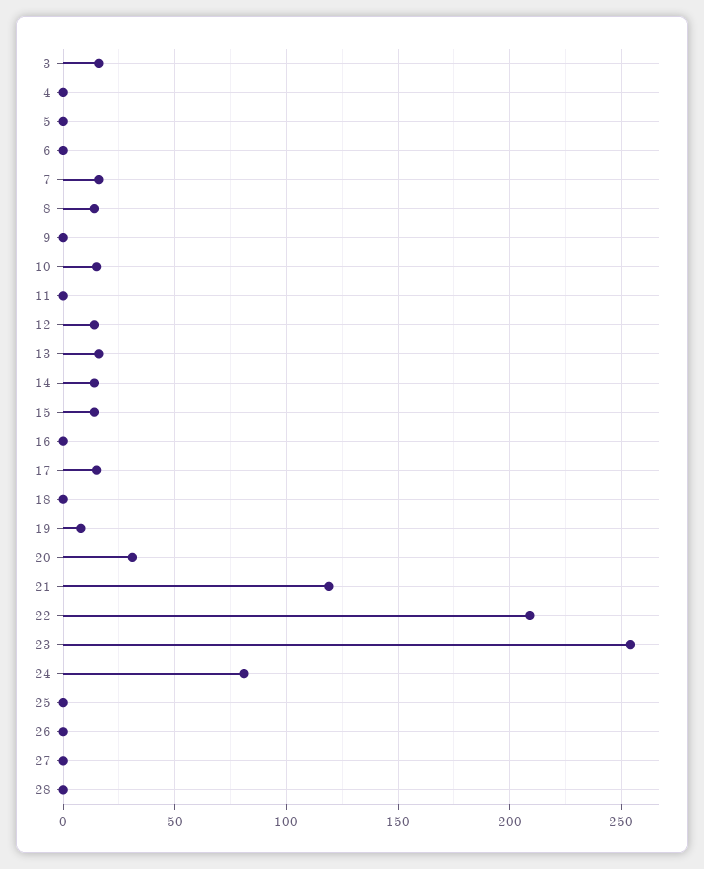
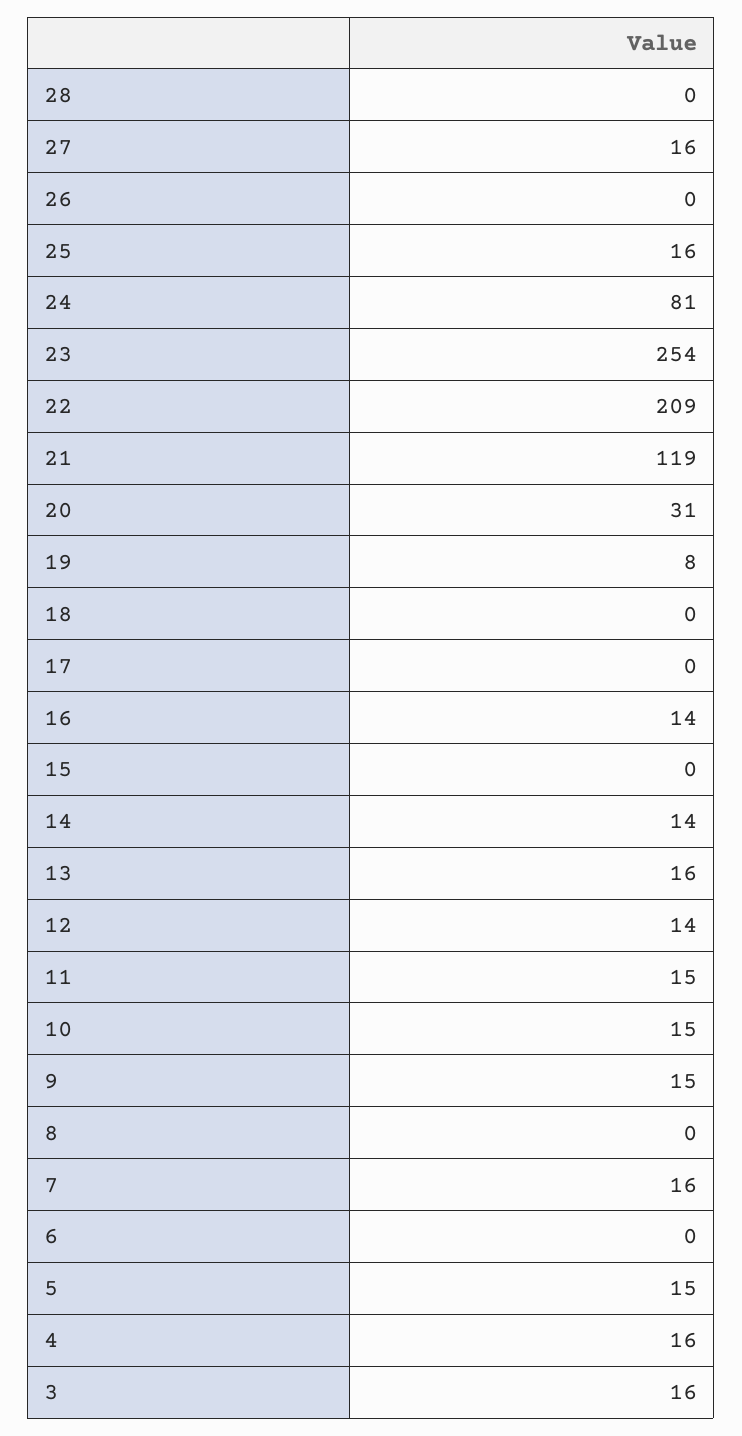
4: 0 -> 16
5: 0 -> 15
8: 15 -> 0
9: 0 -> 15
11: 0 -> 15
15: 15 -> 0
16: 0 -> 14
17: 15 -> 0
25: 0 -> 16
27: 0 -> 16

